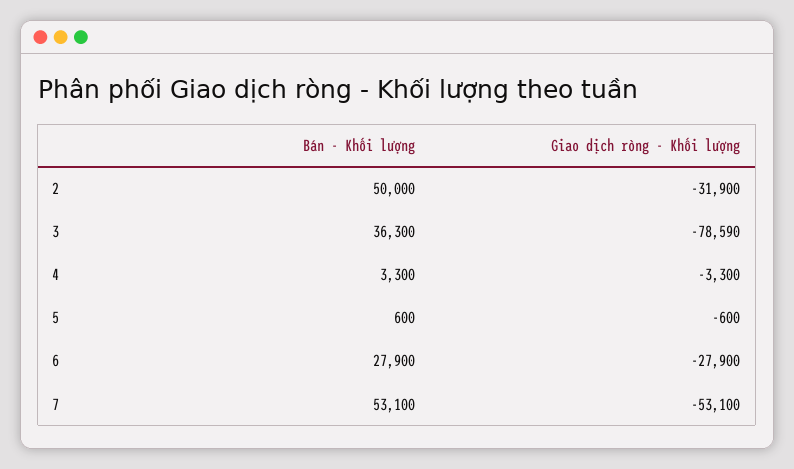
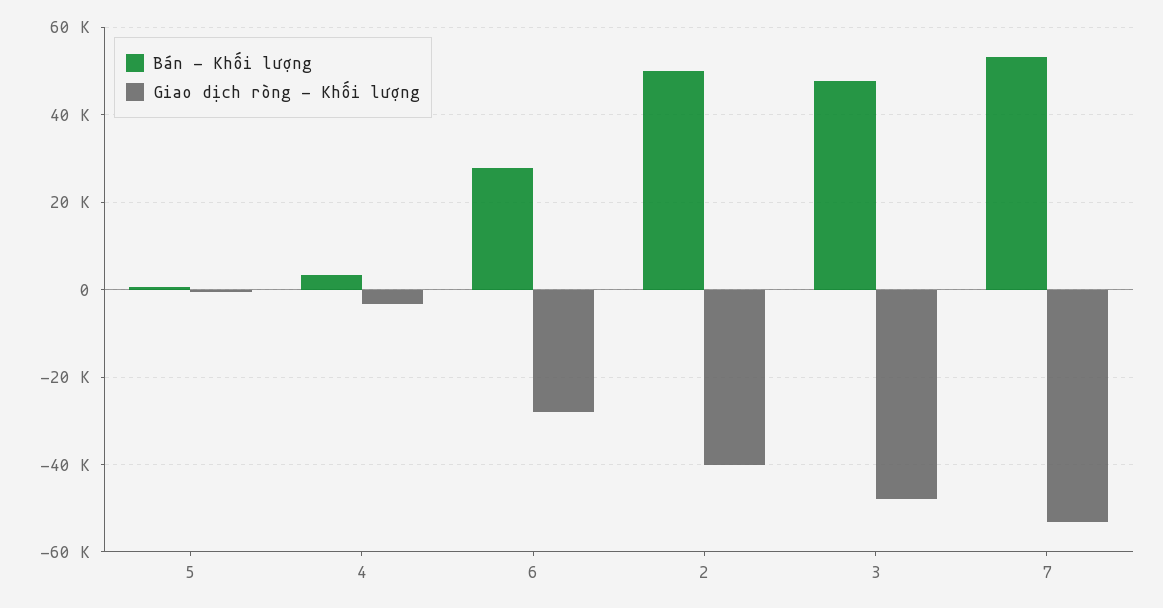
Giao dịch ròng - Khối lượng, 2: -31900 -> -40000
Bán - Khối lượng, 3: 36300 -> 48000
Giao dịch ròng - Khối lượng, 3: -78590 -> -48000

